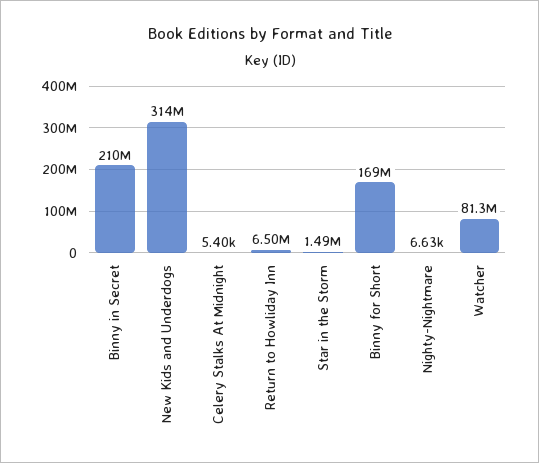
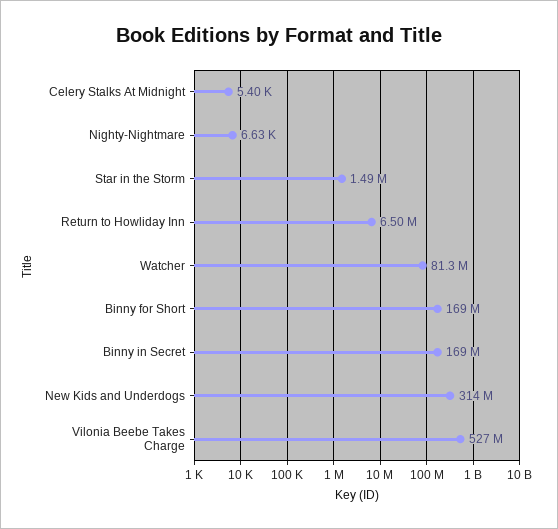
Binny in Secret: 210000000 -> 169000000
Vilonia Beebe Takes Charge: none -> 527000000

